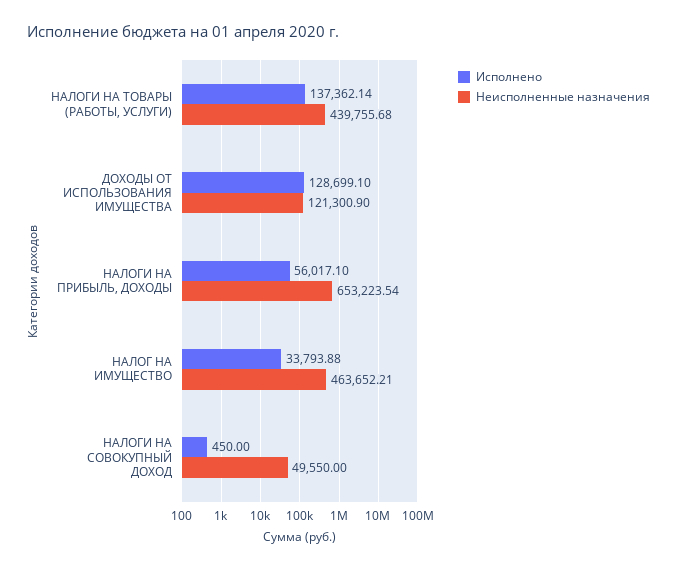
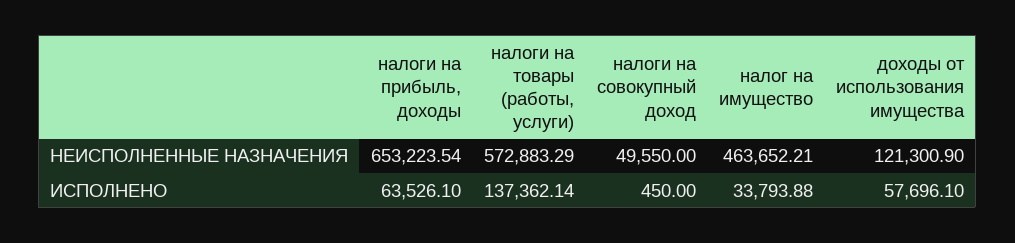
Неисполненные назначения, НАЛОГИ НА ТОВАРЫ (РАБОТЫ, УСЛУГИ): 439755.68 -> 572883.29
Исполнено, ДОХОДЫ ОТ ИСПОЛЬЗОВАНИЯ ИМУЩЕСТВА: 128699.1 -> 57696.1
Исполнено, НАЛОГИ НА ПРИБЫЛЬ, ДОХОДЫ: 56017.1 -> 63526.1

